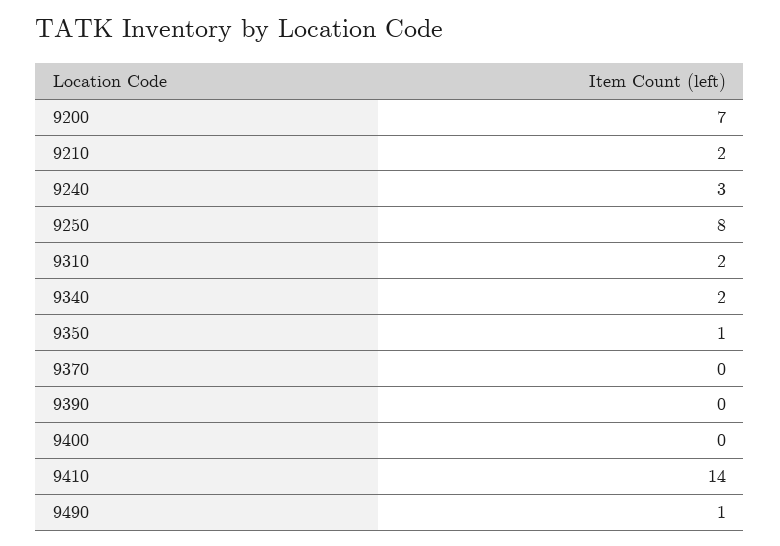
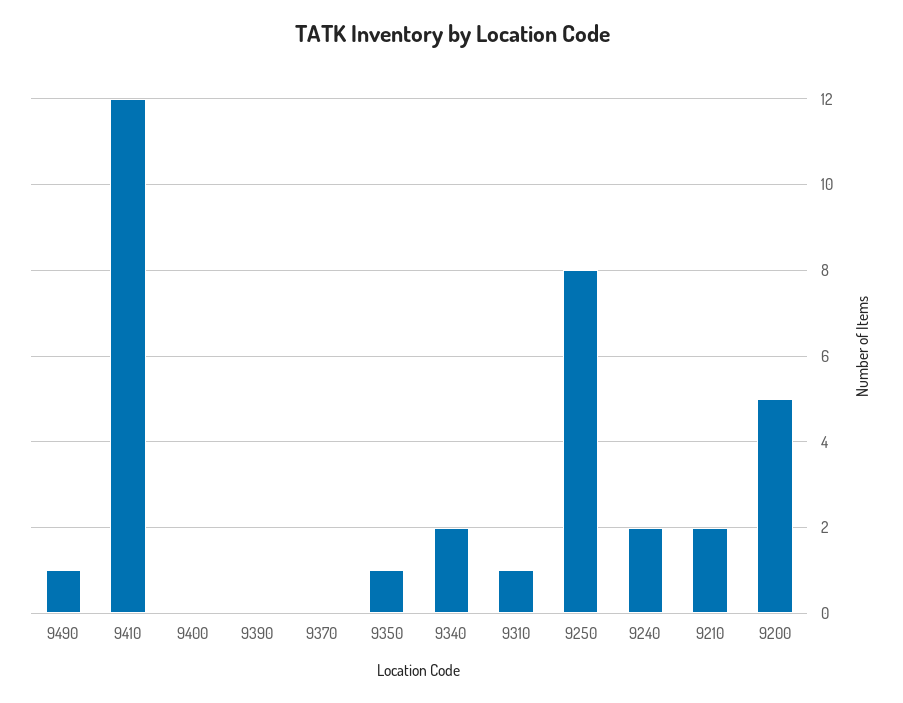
9200: 7 -> 5
9240: 3 -> 2
9310: 2 -> 1
9410: 14 -> 12

